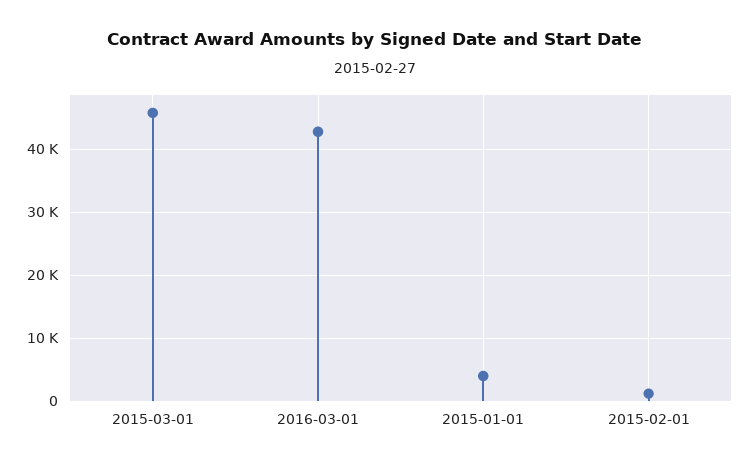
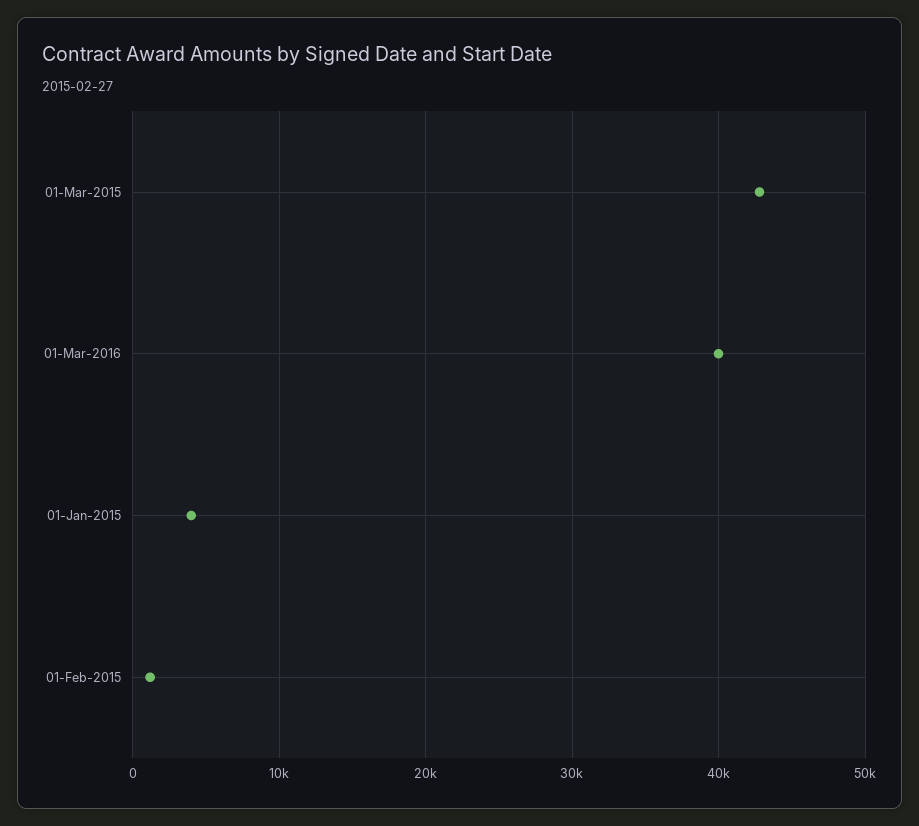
2015-03-01: 46000 -> 43000
2016-03-01: 43000 -> 40000

